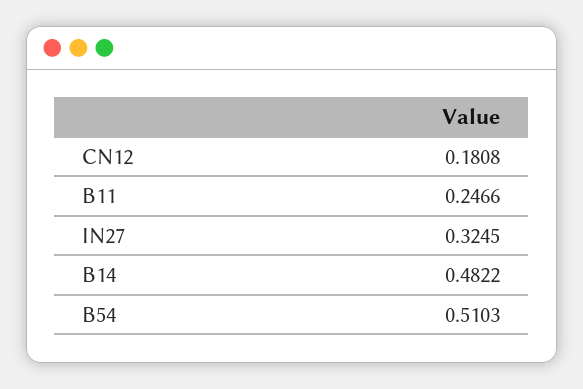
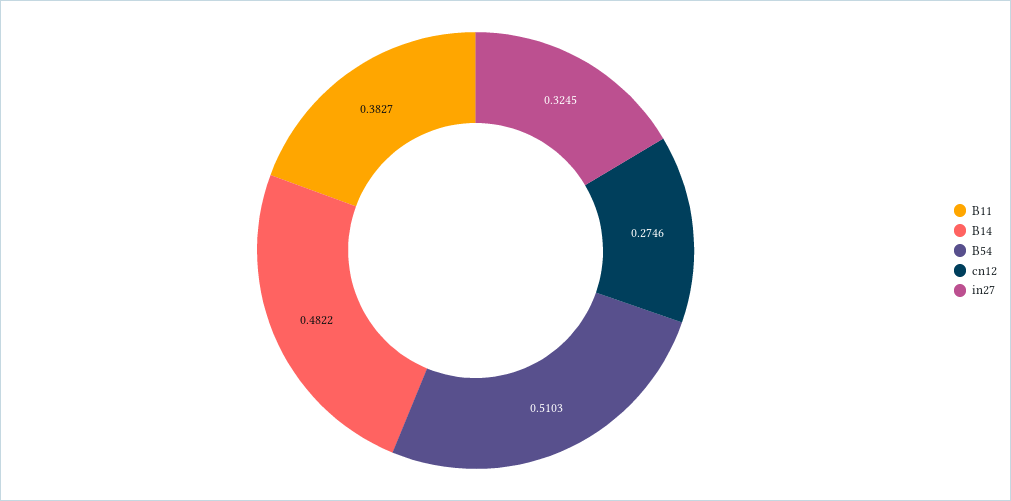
CN12: 0.1808 -> 0.2746
B11: 0.2466 -> 0.3827

